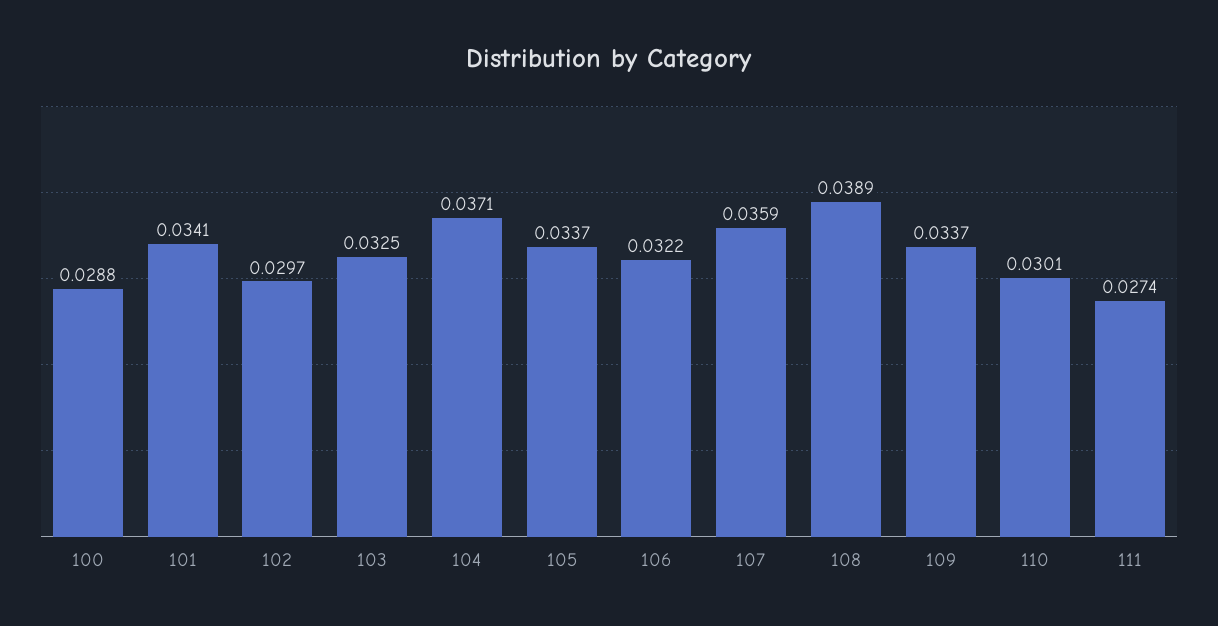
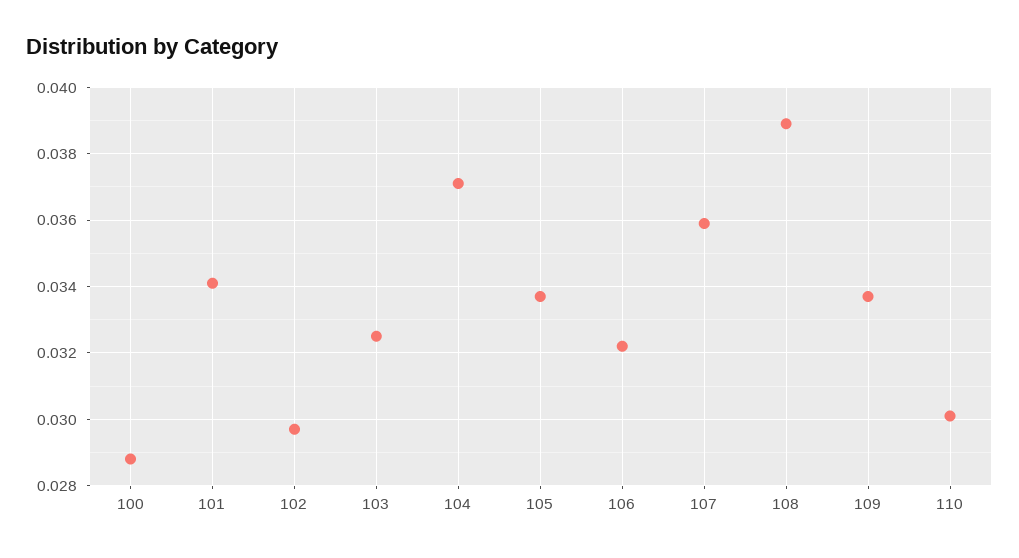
111: 0.0274 -> none

